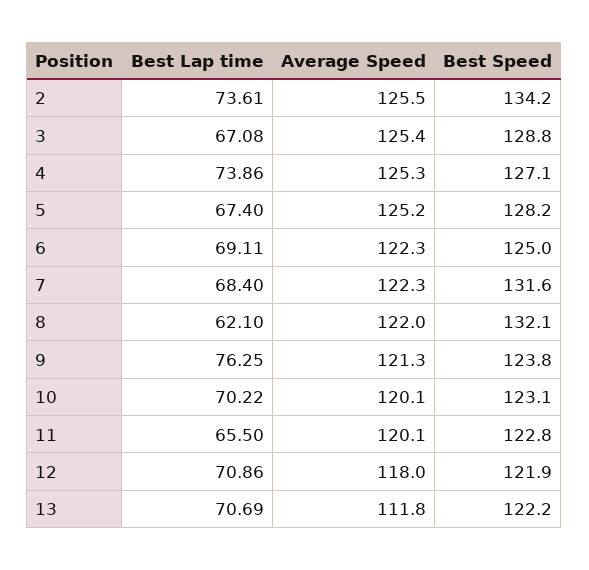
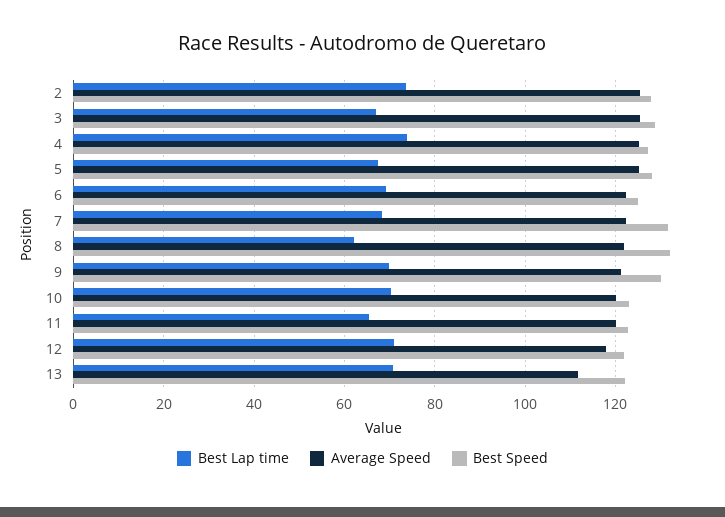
Best Speed, 2: 134.2 -> 128
Best Lap time, 9: 76.25 -> 70
Best Speed, 9: 123.8 -> 130

